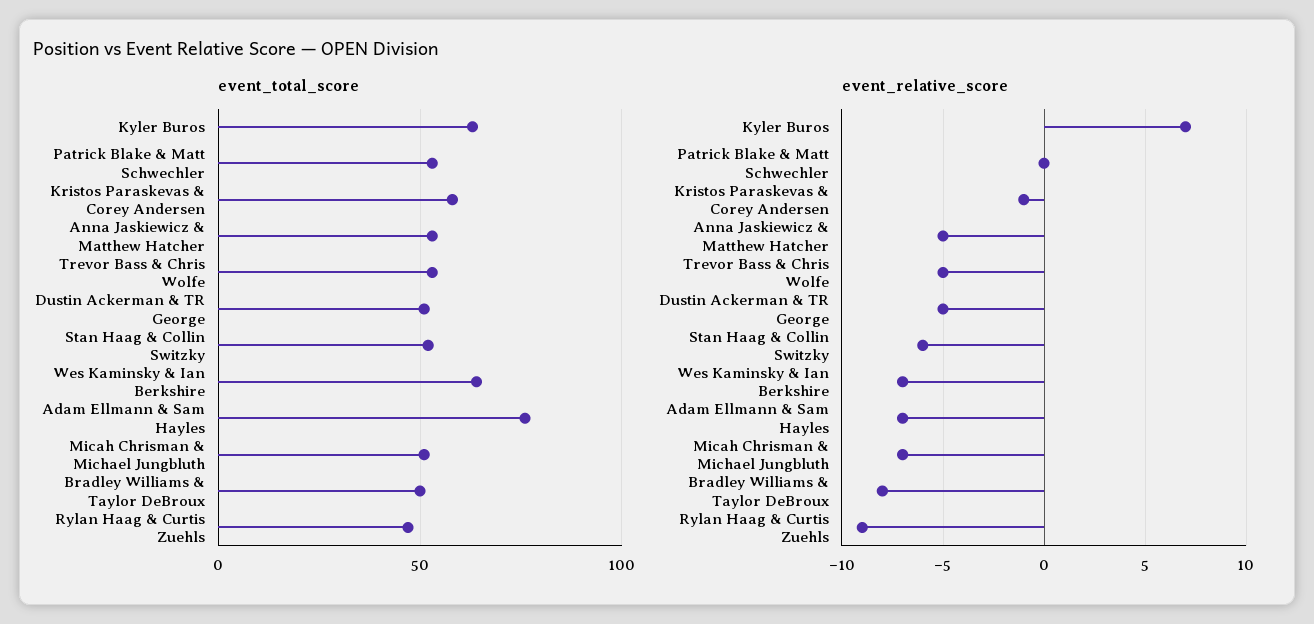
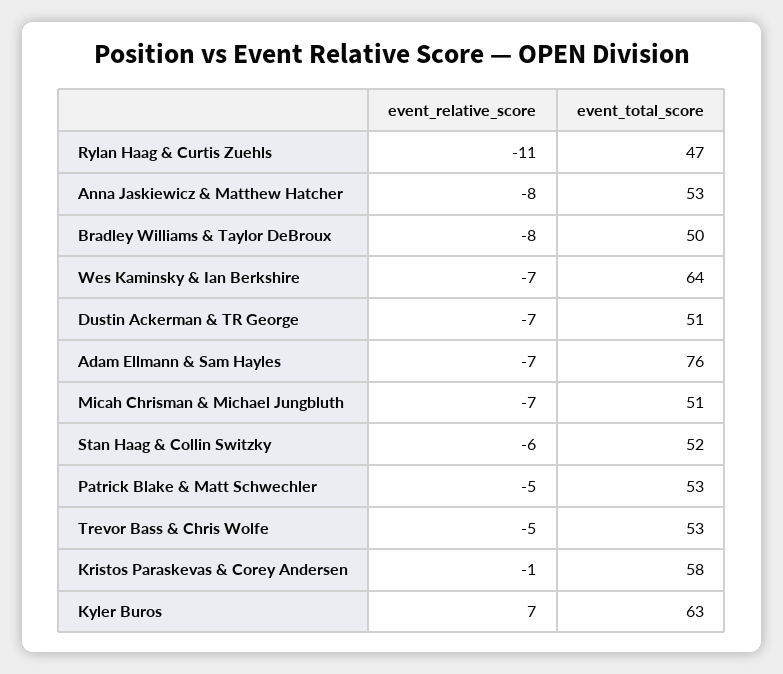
event_relative_score, Patrick Blake & Matt Schwechler: 0 -> -5
event_relative_score, Anna Jaskiewicz & Matthew Hatcher: -5 -> -8
event_relative_score, Dustin Ackerman & TR George: -5 -> -7
event_relative_score, Rylan Haag & Curtis Zuehls: -9 -> -11

